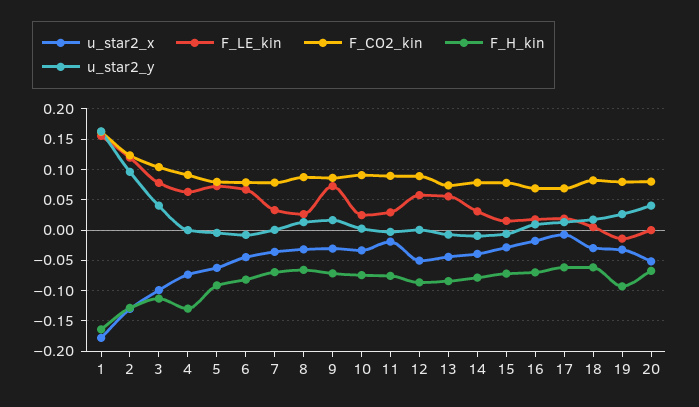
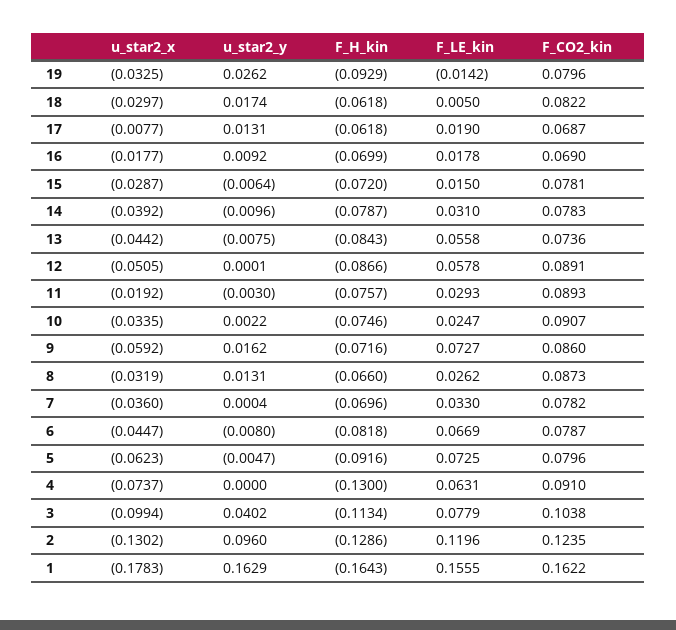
u_star2_x, 9: -0.03 -> -0.0592
u_star2_x, 20: -0.05 -> none
F_LE_kin, 20: 0 -> none
F_CO2_kin, 20: 0.08 -> none
F_H_kin, 20: -0.07 -> none
u_star2_y, 20: 0.04 -> none

